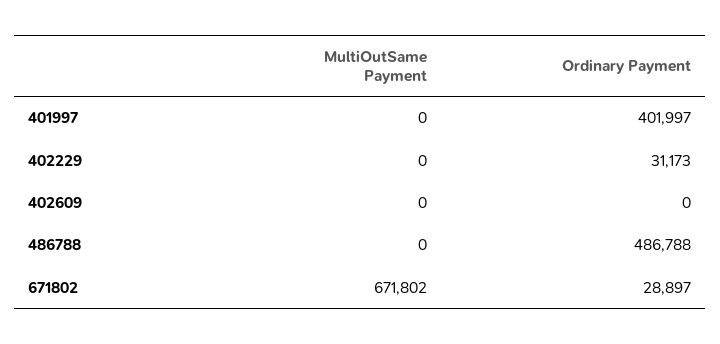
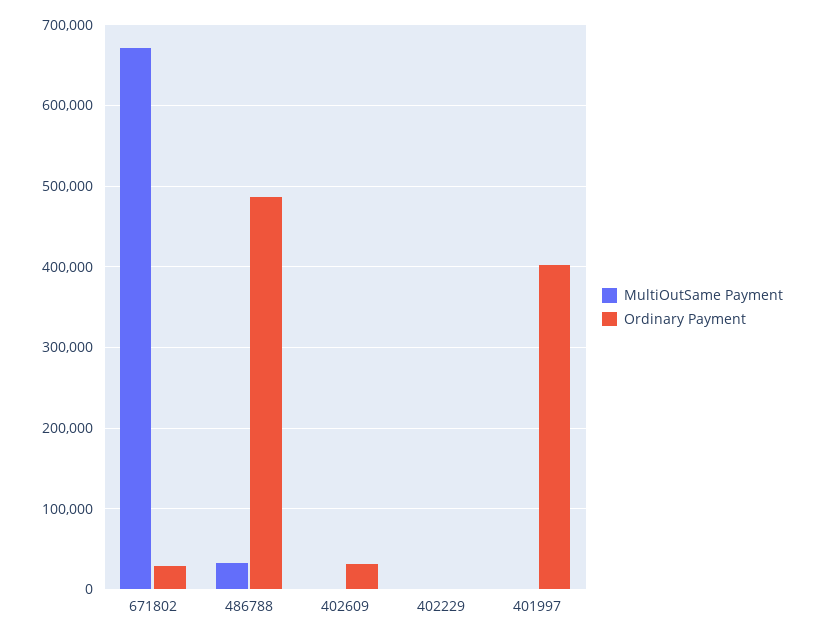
Ordinary Payment, 402229: 31173 -> 0
Ordinary Payment, 402609: 0 -> 30000
MultiOutSame Payment, 486788: 0 -> 30000

